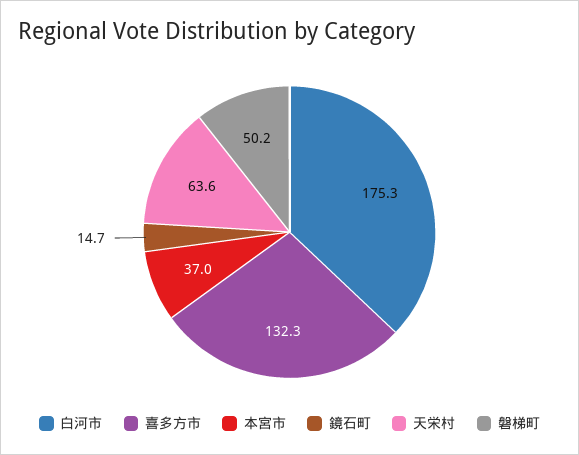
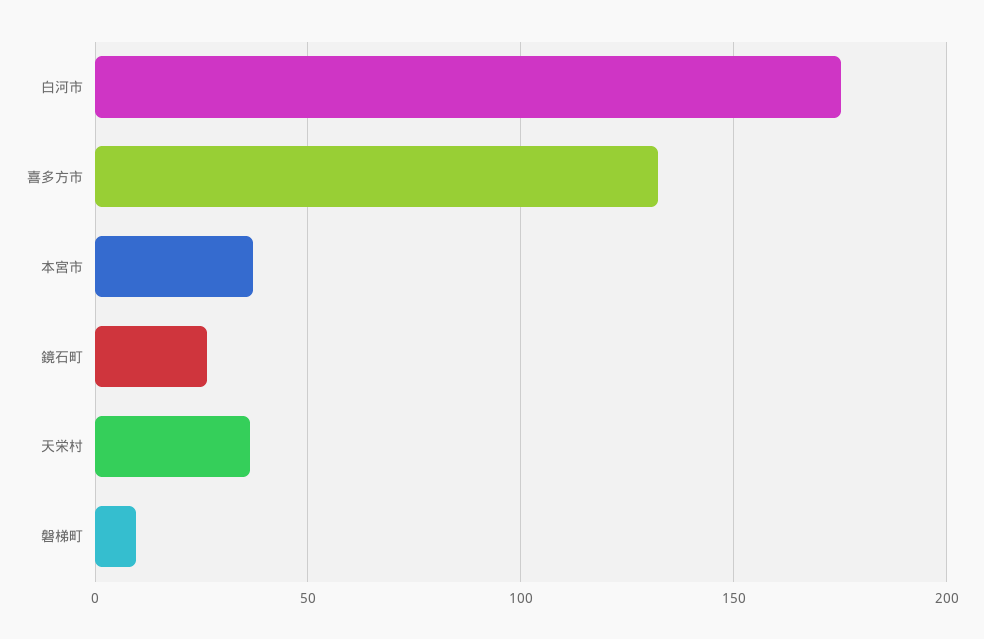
鏡石町: 14.7 -> 25
天栄村: 63.6 -> 35
磐梯町: 50.2 -> 10

